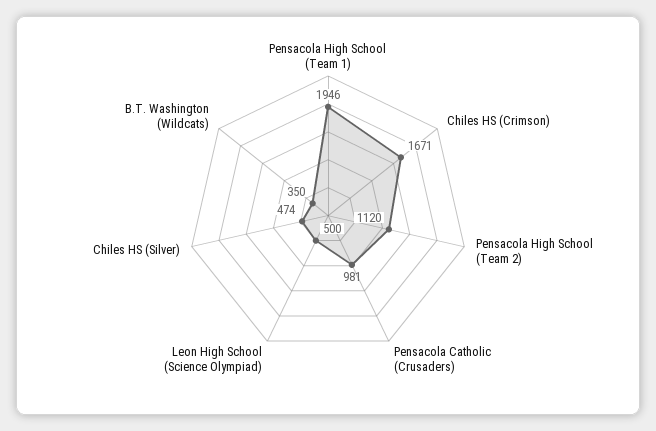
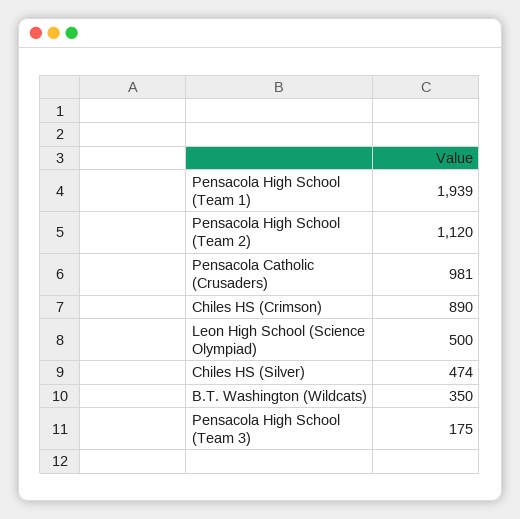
Pensacola High School (Team 1): 1946 -> 1939
Chiles HS (Crimson): 1671 -> 890
Pensacola High School (Team 3): none -> 175

